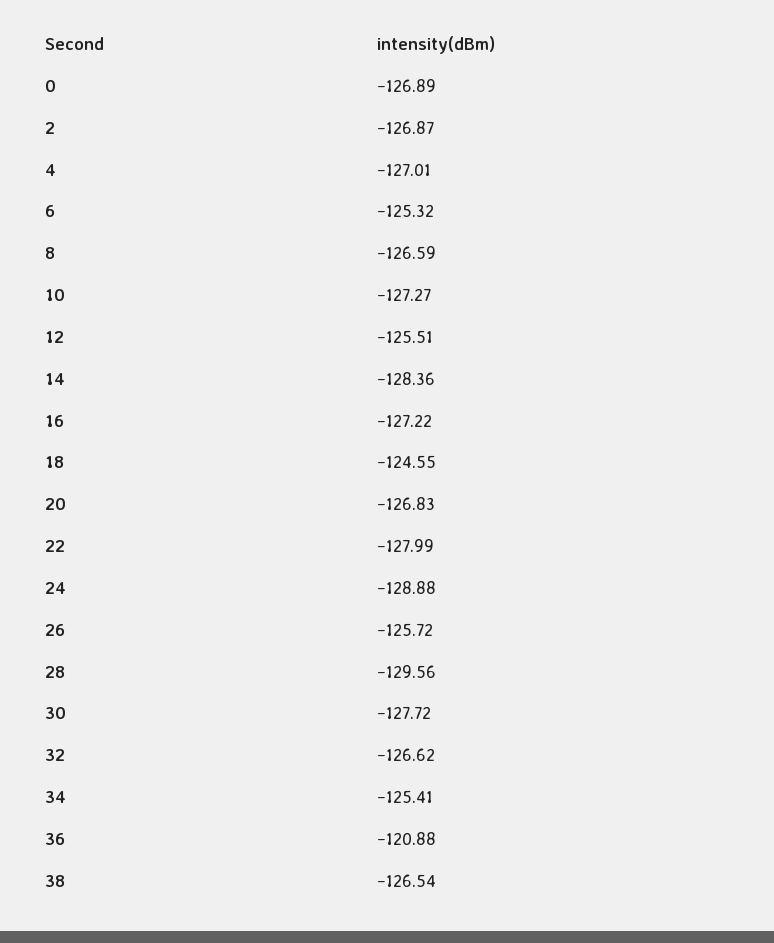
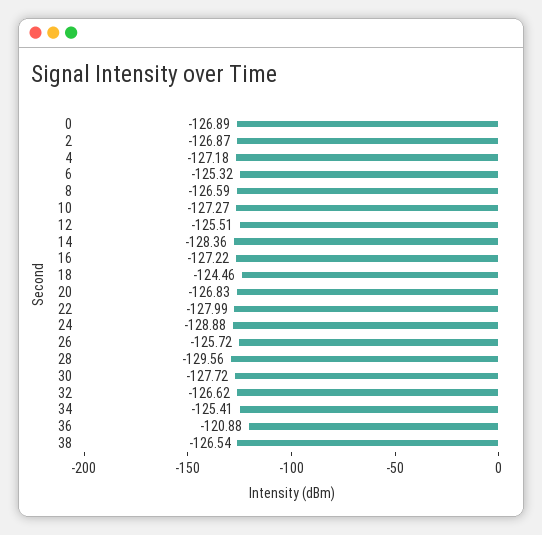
4: -127.01 -> -127.18
18: -124.55 -> -124.46

